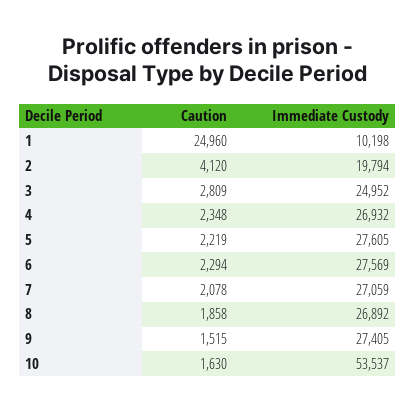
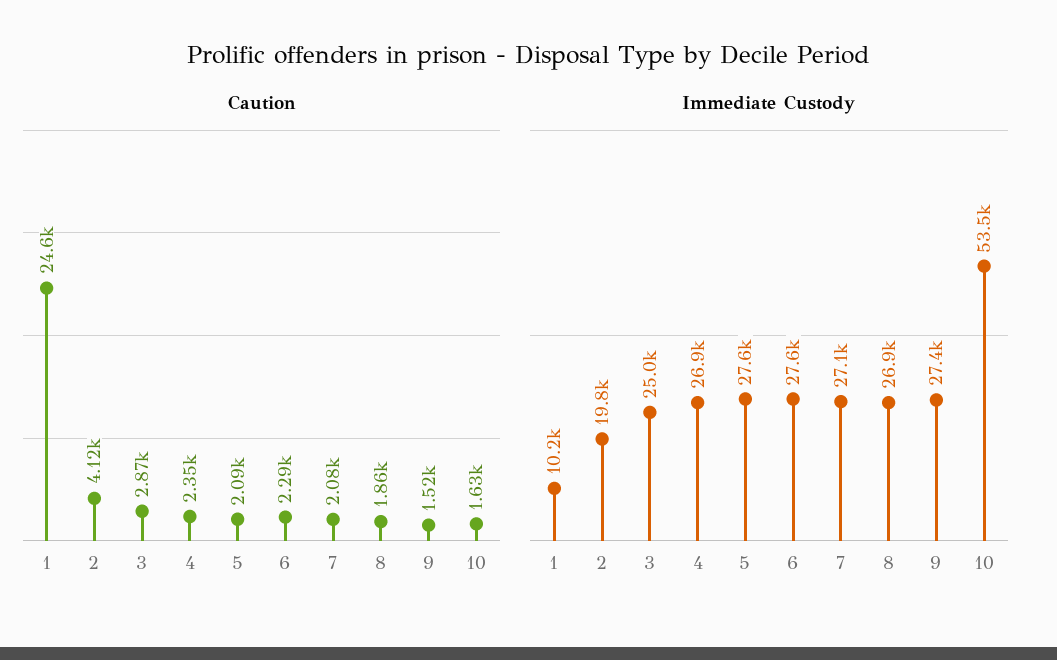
Caution, 1: 24960 -> 24600
Caution, 3: 2809 -> 2870
Caution, 5: 2219 -> 2090

